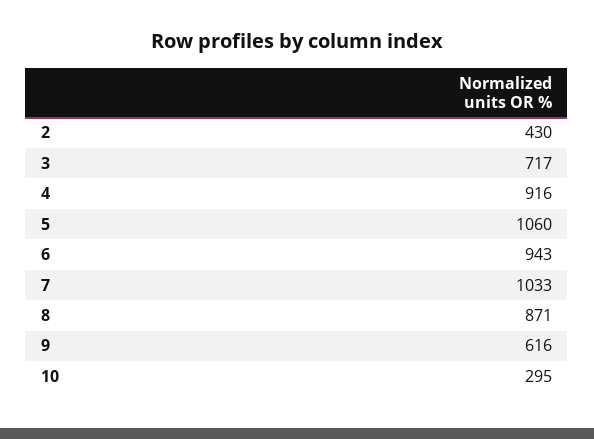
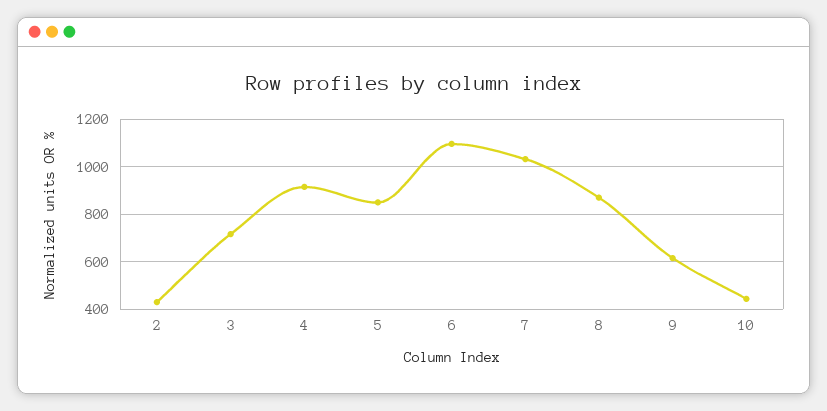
5: 1060 -> 850
6: 943 -> 1100
10: 295 -> 450

